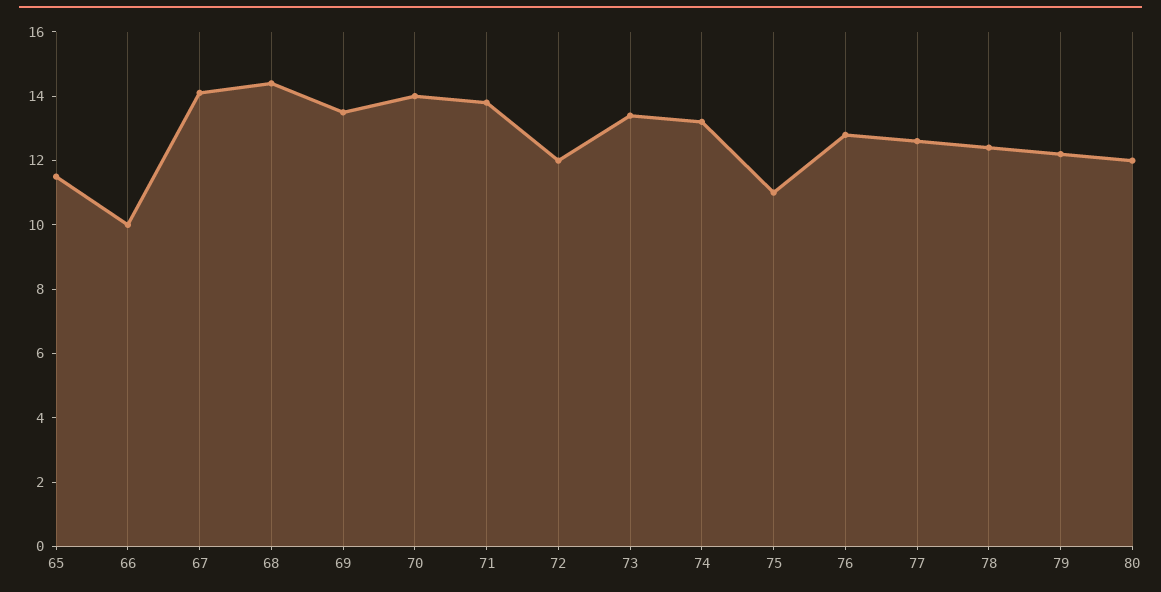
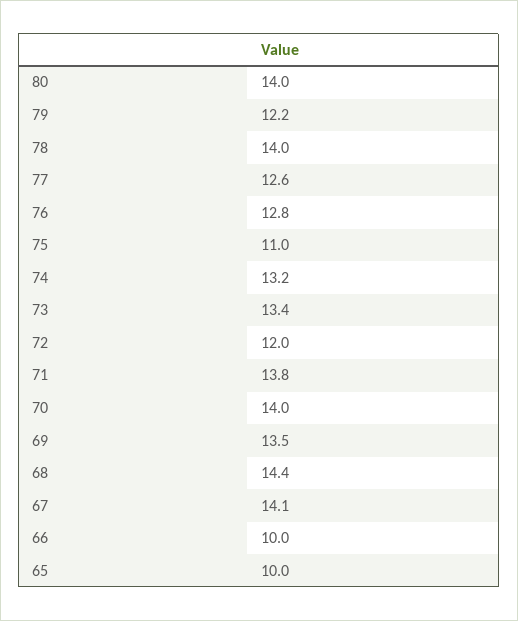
65: 11.5 -> 10
78: 12.5 -> 14
80: 12 -> 14

